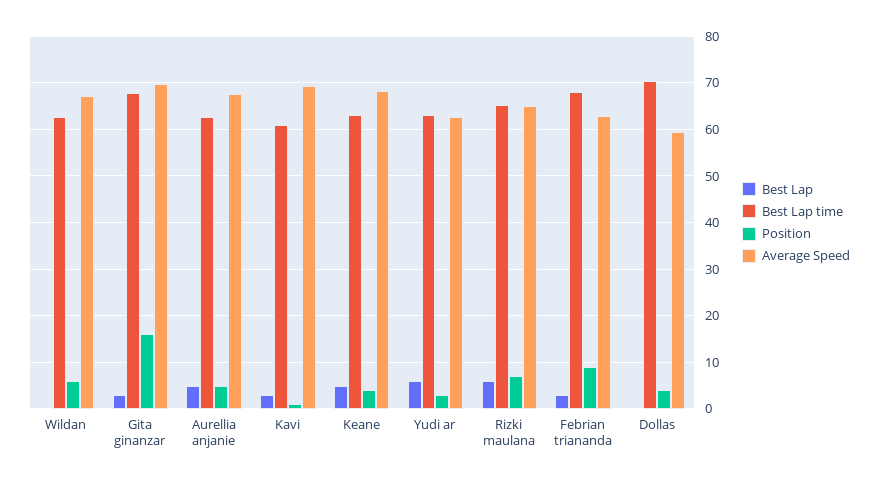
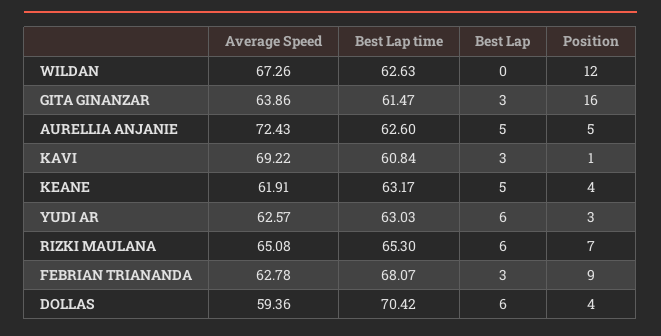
Position, Wildan: 6 -> 12
Best Lap time, Gita ginanzar: 68 -> 61.47
Average Speed, Gita ginanzar: 70 -> 63.86
Average Speed, Aurellia anjanie: 68 -> 72.43
Average Speed, Keane: 68 -> 61.91
Best Lap, Dollas: 0 -> 6

